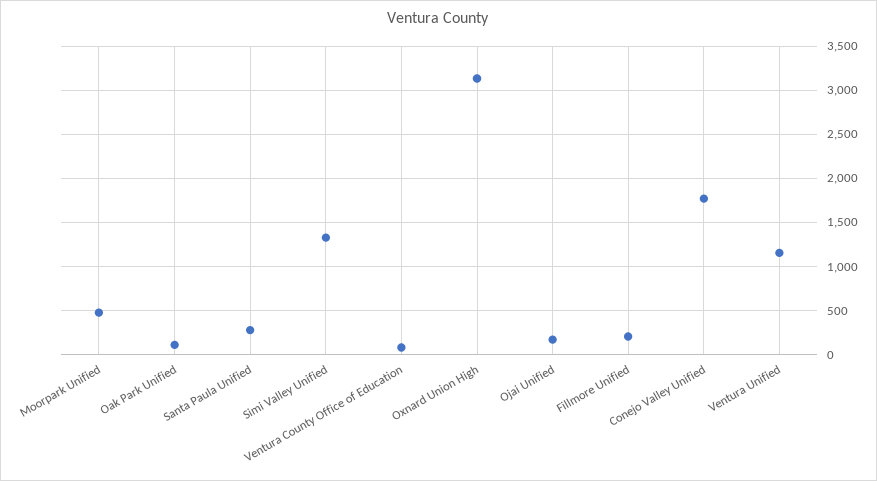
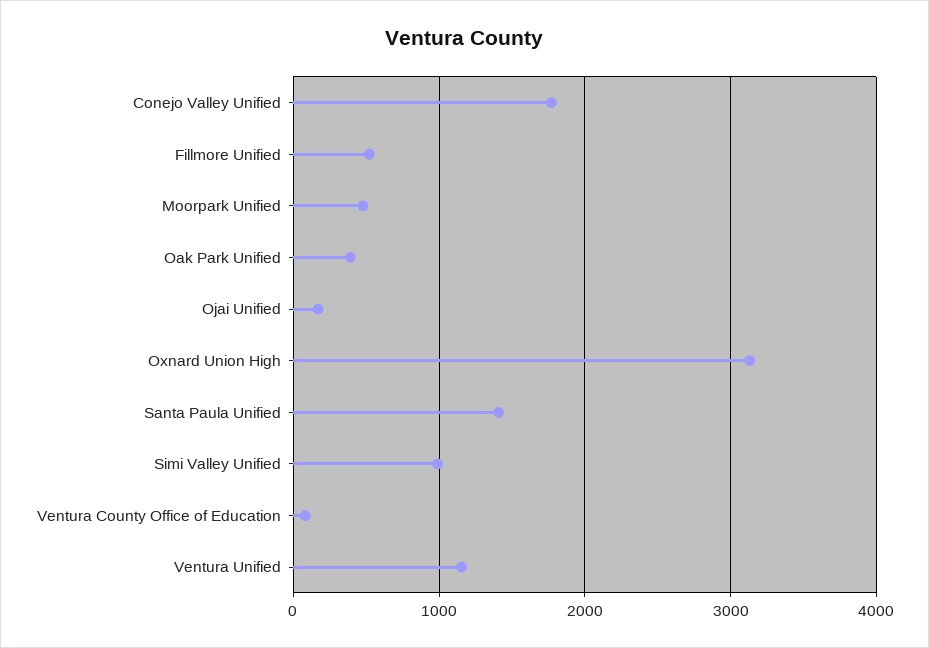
Oak Park Unified: 100 -> 400
Santa Paula Unified: 300 -> 1400
Simi Valley Unified: 1300 -> 1000
Fillmore Unified: 200 -> 500

